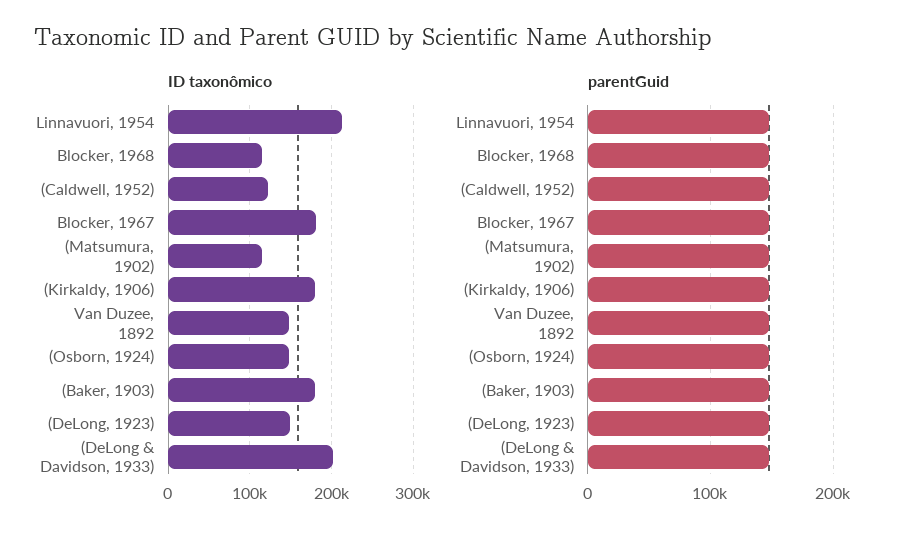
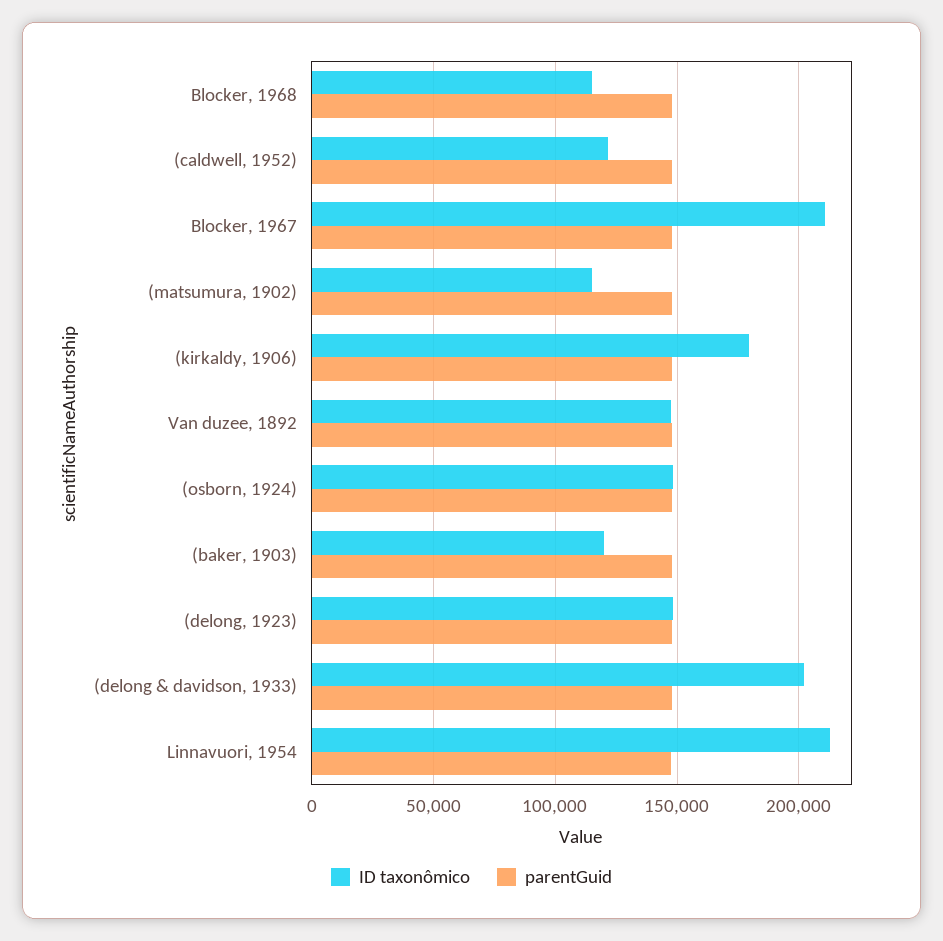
ID taxonômico, Blocker, 1967: 180000 -> 210000
ID taxonômico, (Baker, 1903): 180000 -> 120000

